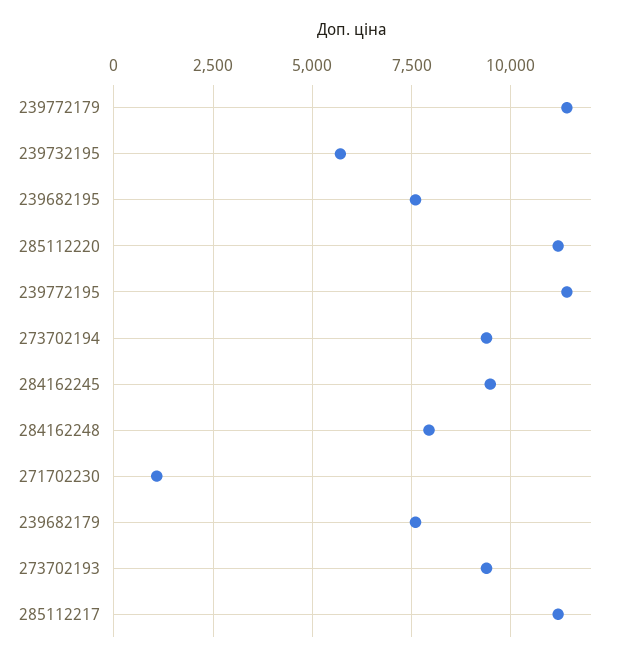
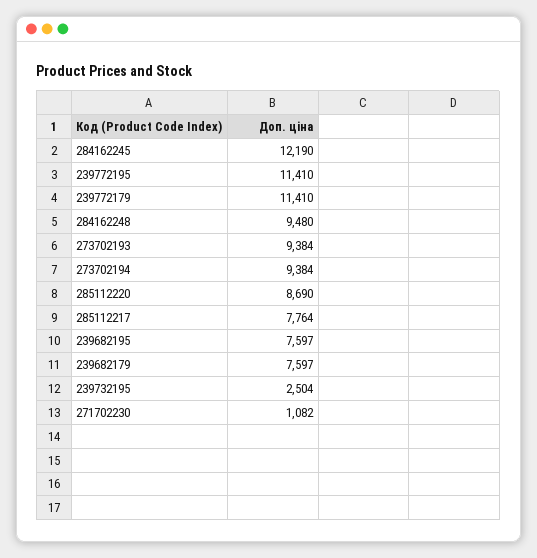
239732195: 5750 -> 2504
285112220: 11250 -> 8690
284162245: 9500 -> 12190
284162248: 8000 -> 9480
285112217: 11250 -> 7764

